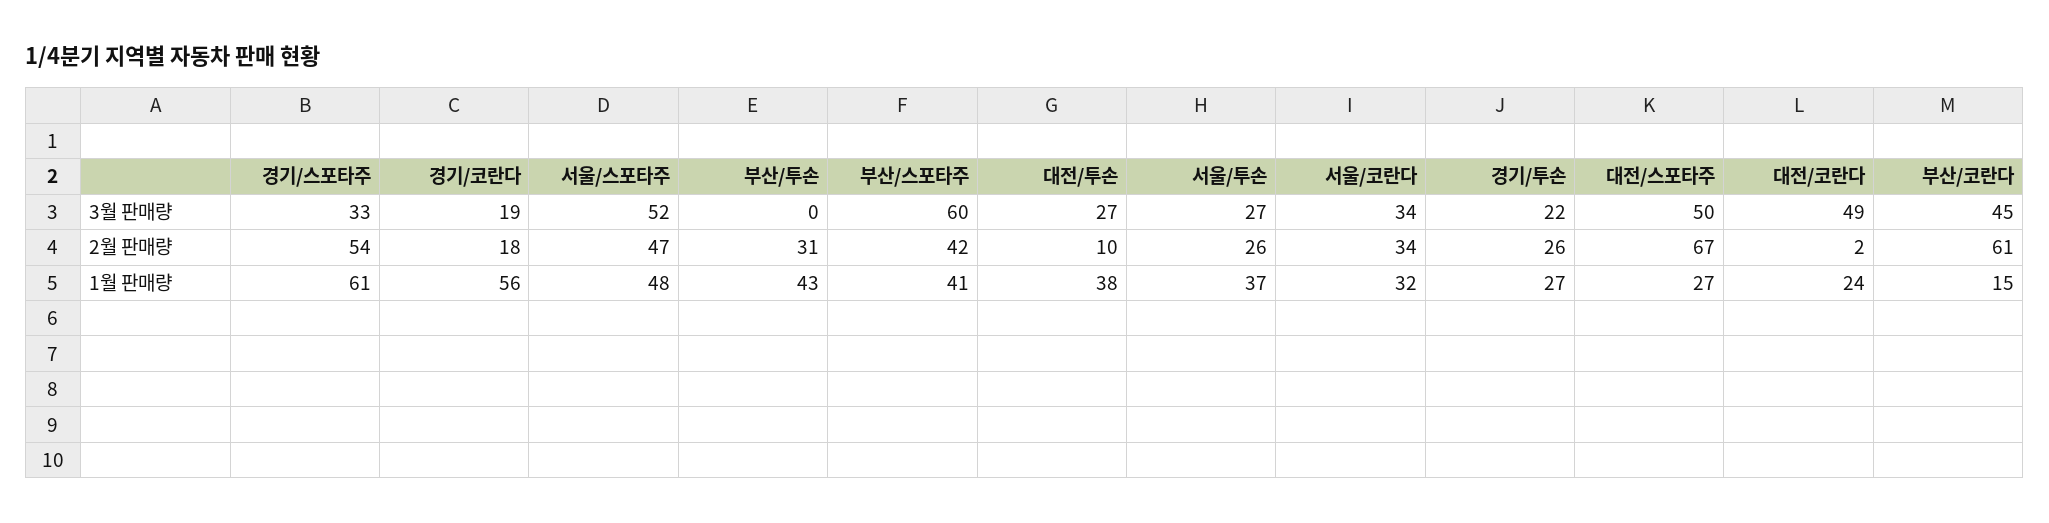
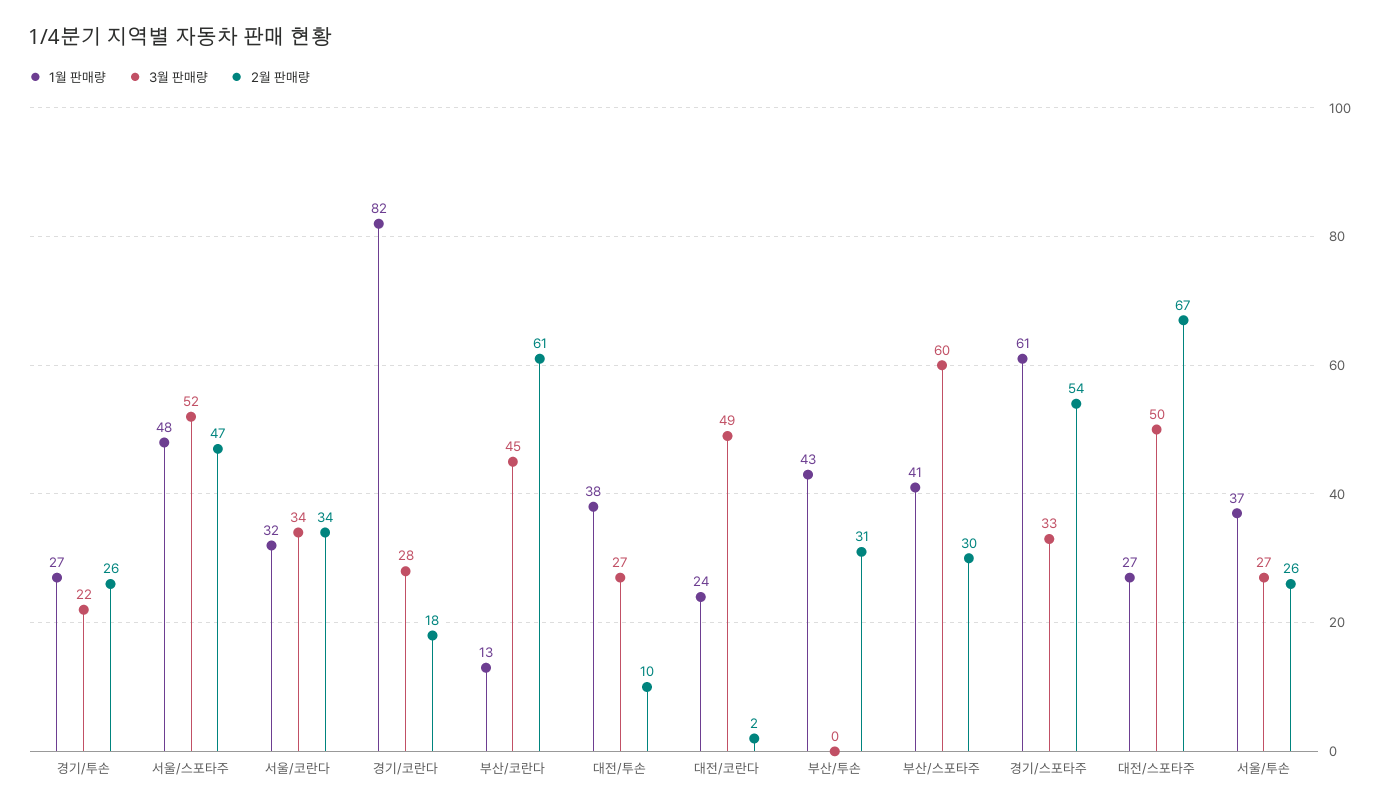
3월 판매량, 경기/코란다: 19 -> 28
2월 판매량, 부산/스포타주: 42 -> 30
1월 판매량, 경기/코란다: 56 -> 82
1월 판매량, 부산/코란다: 15 -> 13

